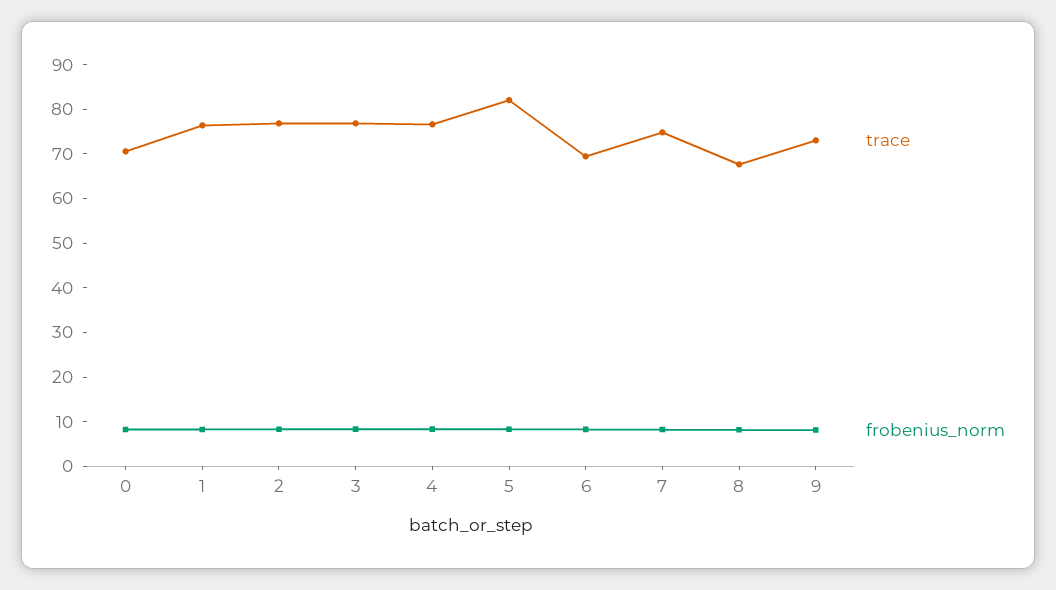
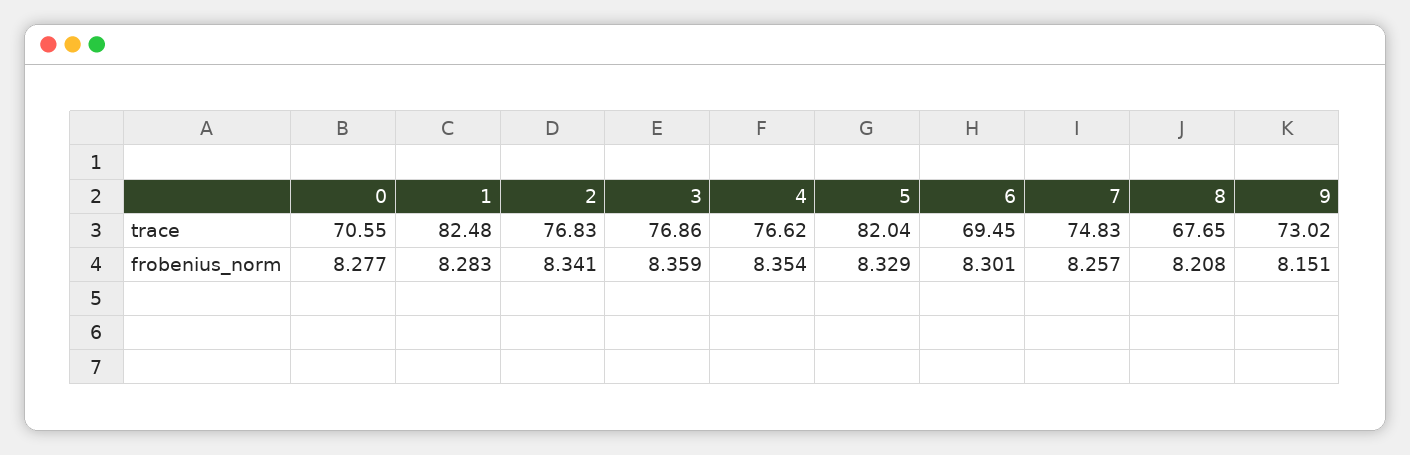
trace, 1: 76 -> 82.48

